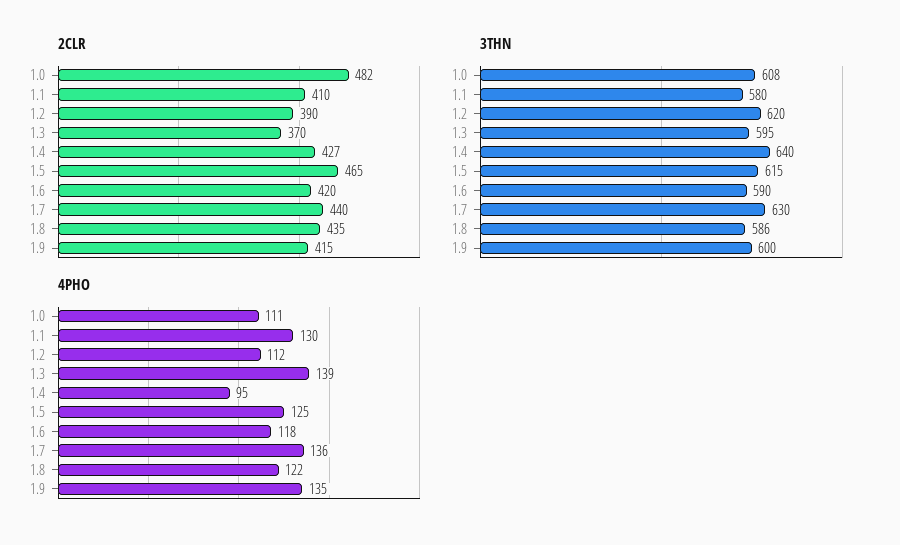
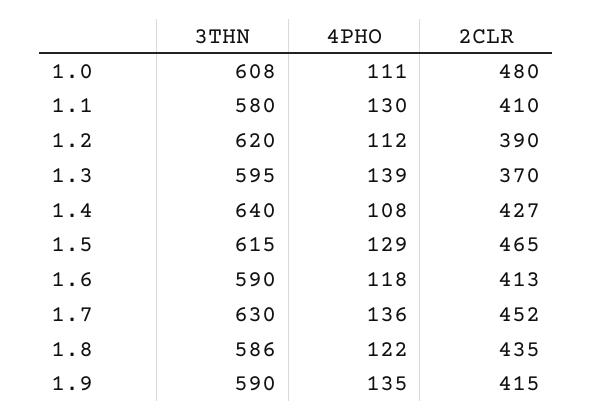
2CLR, 1.0: 482 -> 480
2CLR, 1.6: 420 -> 413
2CLR, 1.7: 440 -> 452
3THN, 1.9: 600 -> 590
4PHO, 1.4: 95 -> 108
4PHO, 1.5: 125 -> 129

